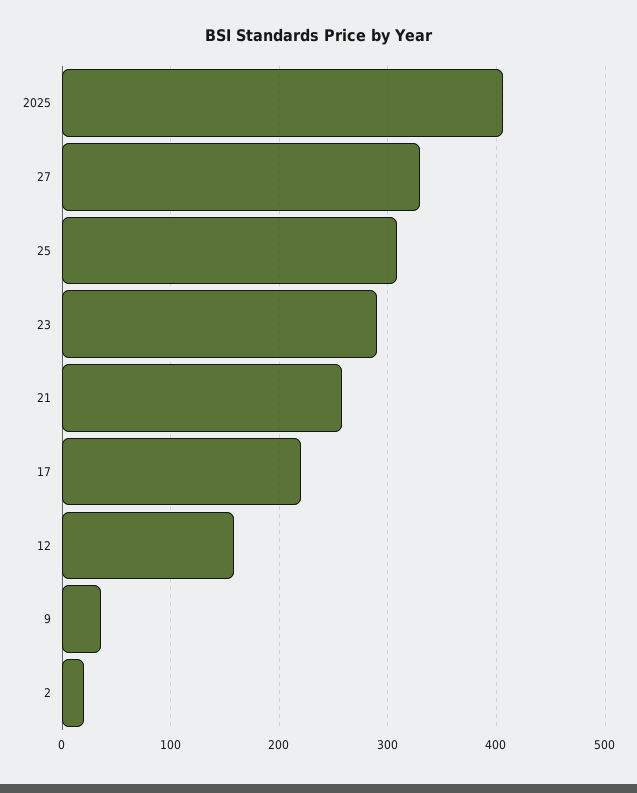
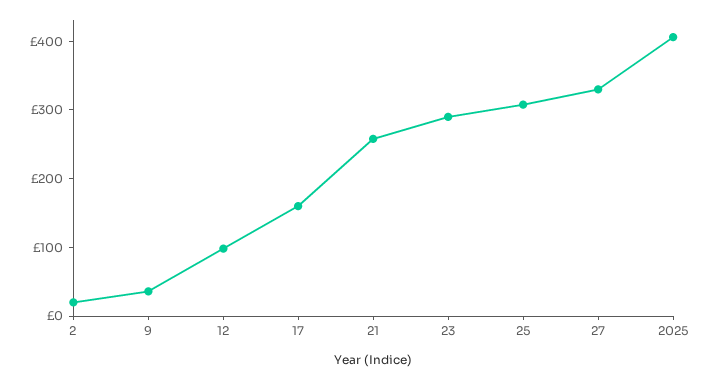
17: 220 -> 160
12: 160 -> 100

